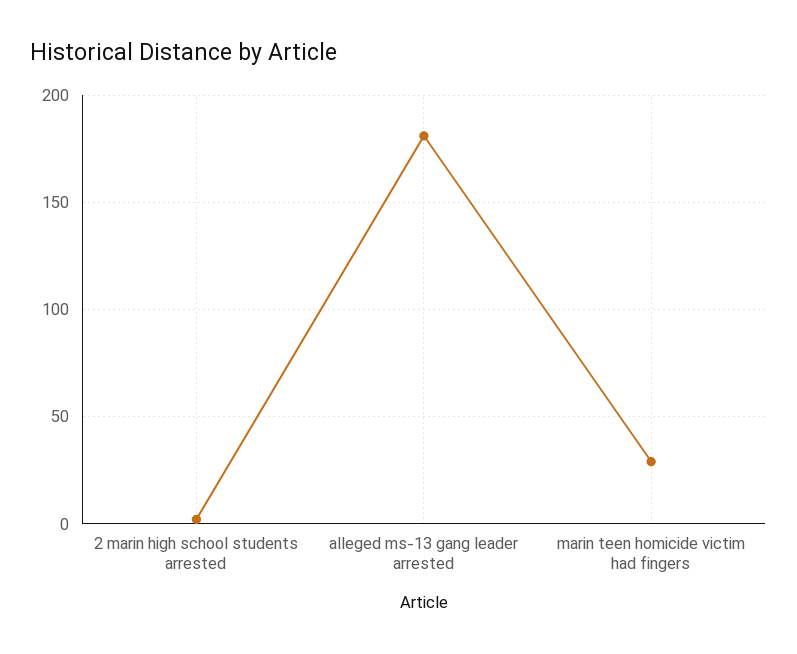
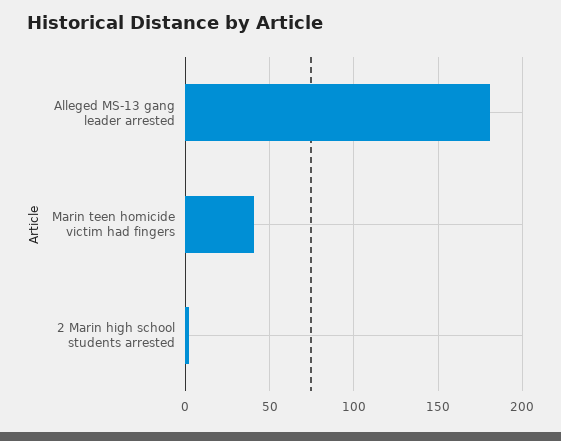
marin teen homicide victim had fingers: 30 -> 40

